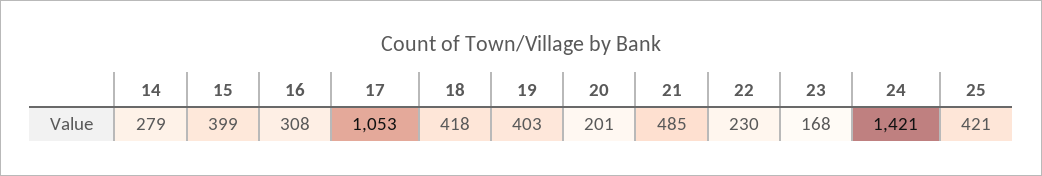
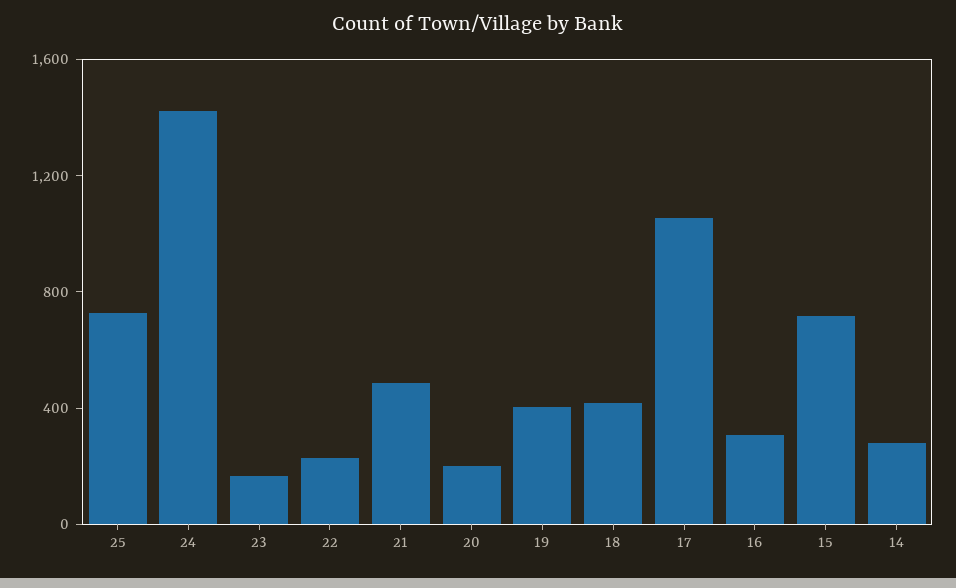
15: 399 -> 700
25: 421 -> 700

